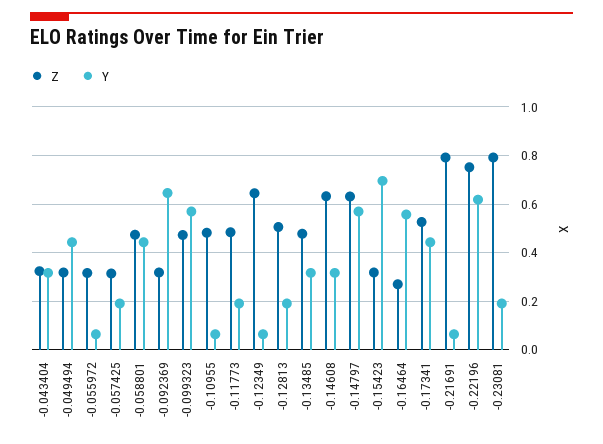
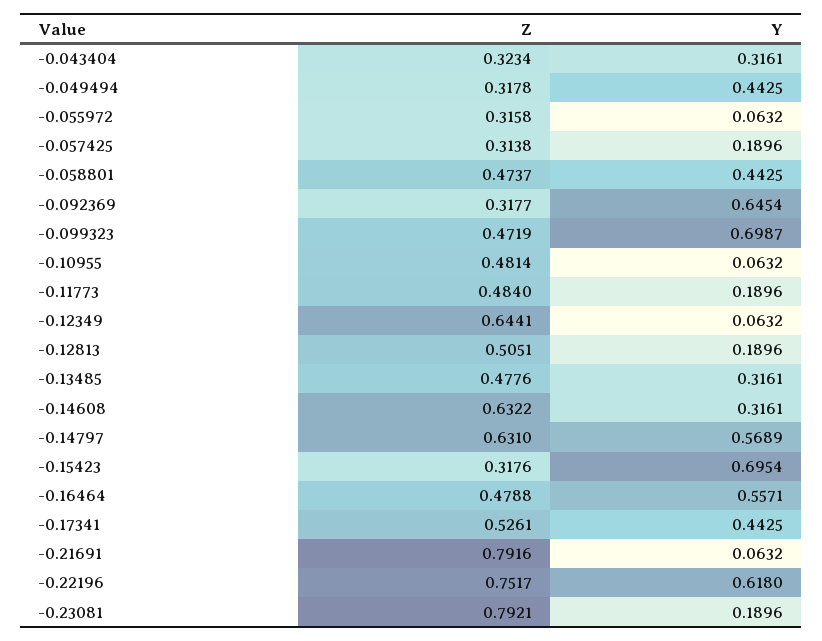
Y, -0.099323: 0.575 -> 0.6987
Z, -0.16464: 0.275 -> 0.4788

